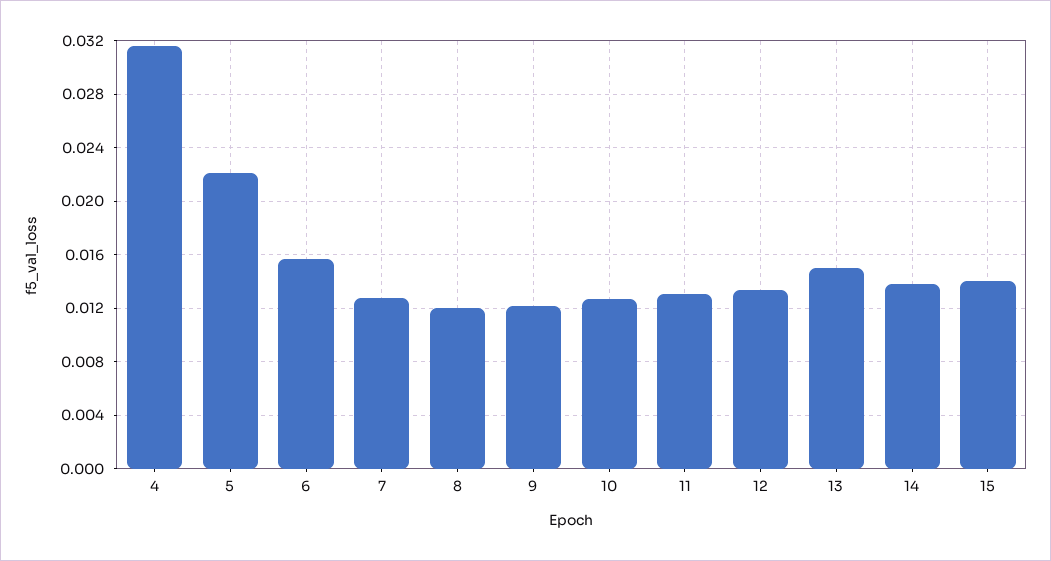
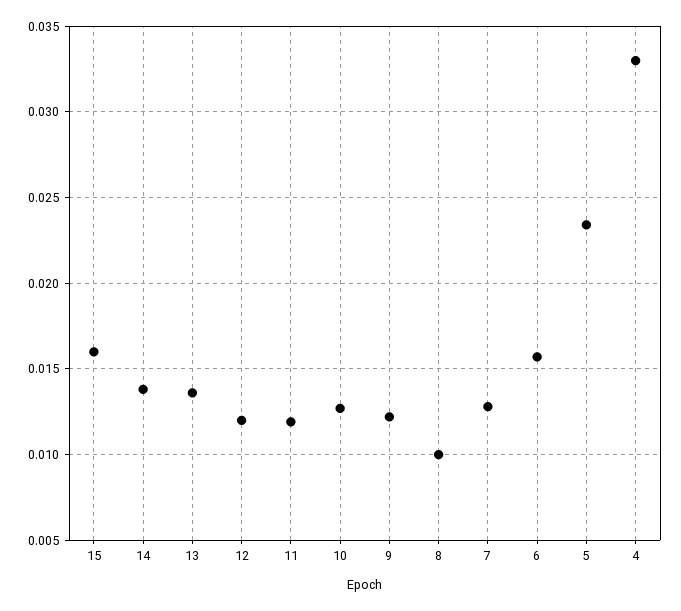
4: 0.0315 -> 0.033
5: 0.022 -> 0.0235
8: 0.012 -> 0.01
11: 0.013 -> 0.012
12: 0.0135 -> 0.012
13: 0.015 -> 0.0135
15: 0.014 -> 0.016

